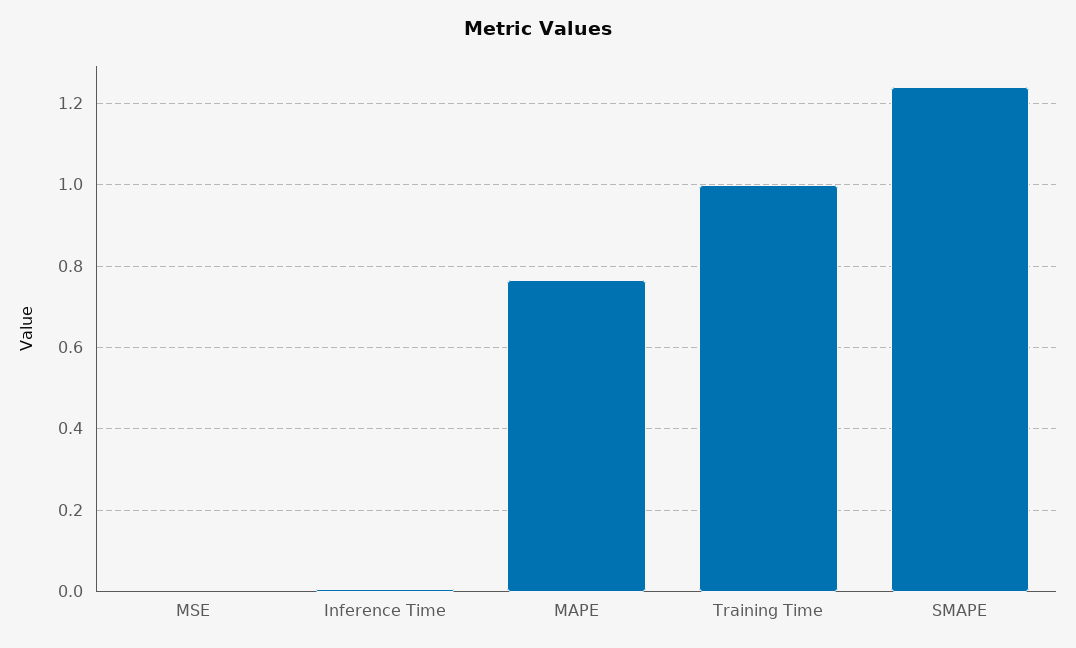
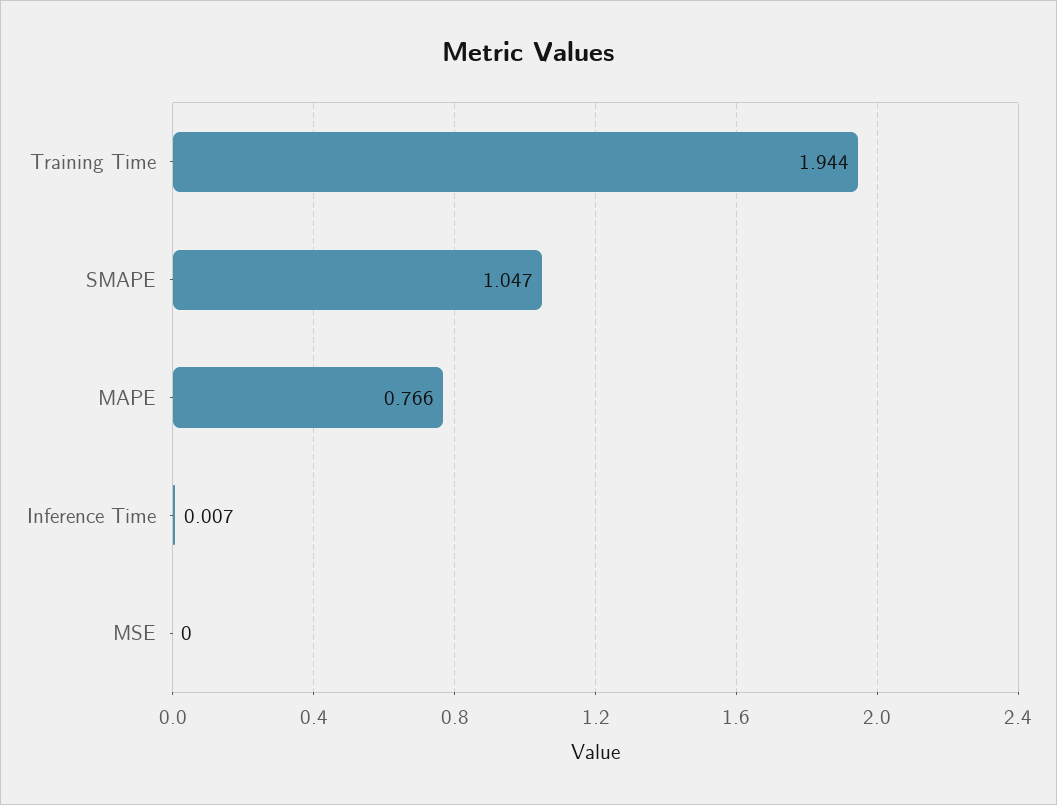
Training Time: 1 -> 1.944
SMAPE: 1.24 -> 1.047

